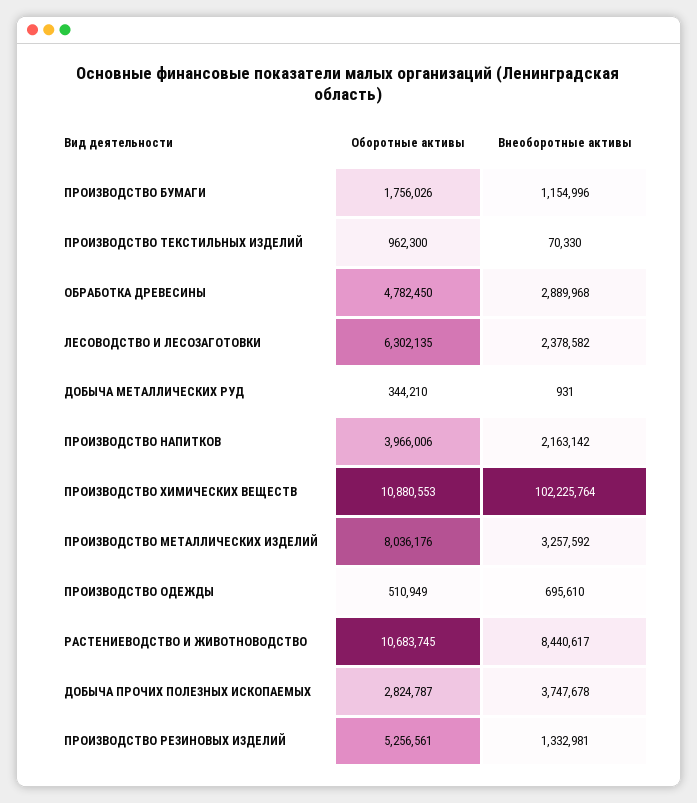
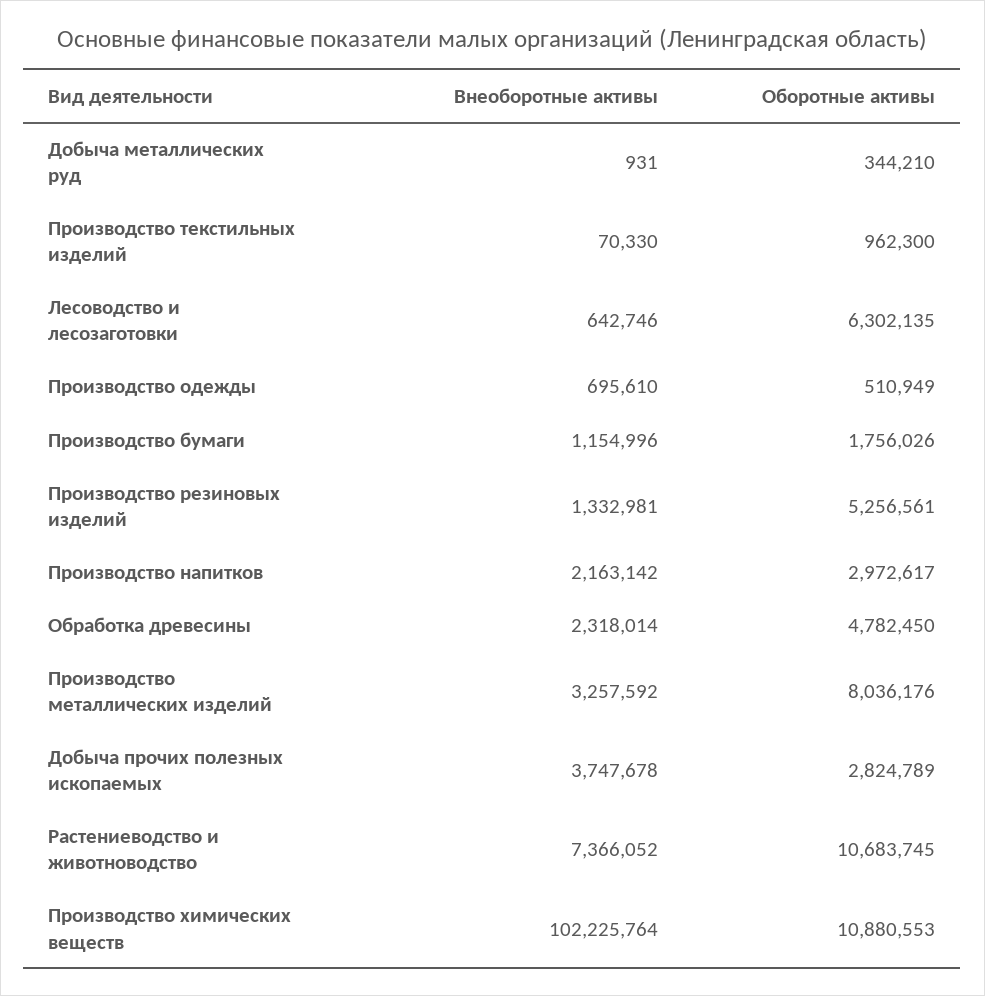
Внеоборотные активы, ОБРАБОТКА ДРЕВЕСИНЫ: 2889968 -> 2318014
Внеоборотные активы, ЛЕСОВОДСТВО И ЛЕСОЗАГОТОВКИ: 2378582 -> 642746
Оборотные активы, ПРОИЗВОДСТВО НАПИТКОВ: 3966006 -> 2972617
Внеоборотные активы, РАСТЕНИЕВОДСТВО И ЖИВОТНОВОДСТВО: 8440617 -> 7366052
Оборотные активы, ДОБЫЧА ПРОЧИХ ПОЛЕЗНЫХ ИСКОПАЕМЫХ: 2824787 -> 2824789

